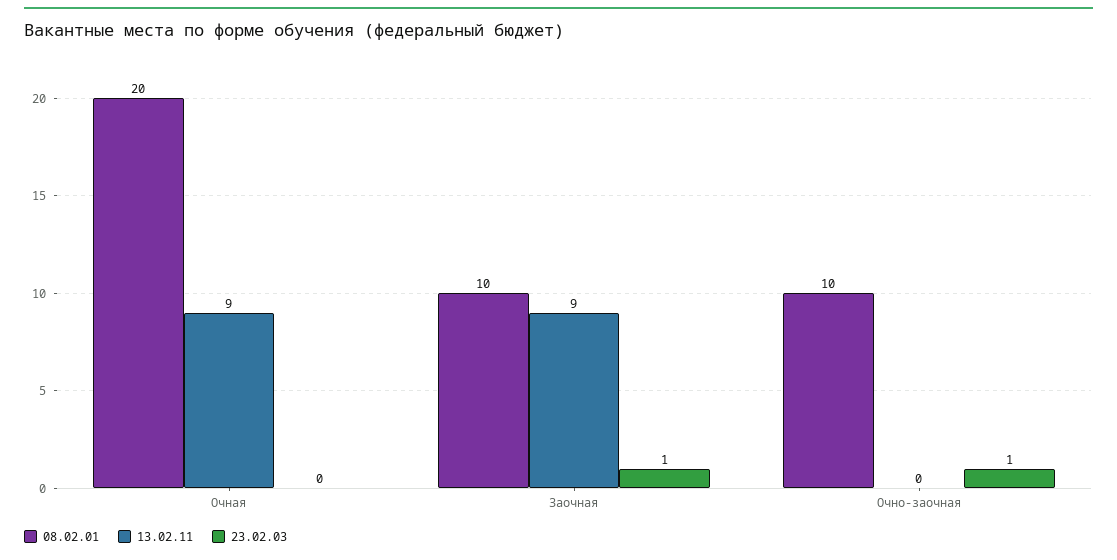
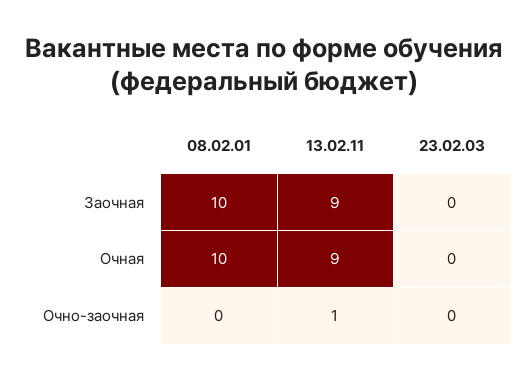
08.02.01, Очная: 20 -> 10
23.02.03, Заочная: 1 -> 0
08.02.01, Очно-заочная: 10 -> 0
13.02.11, Очно-заочная: 0 -> 1
23.02.03, Очно-заочная: 1 -> 0

